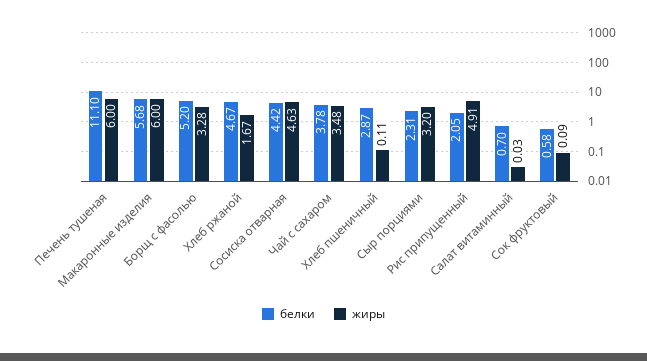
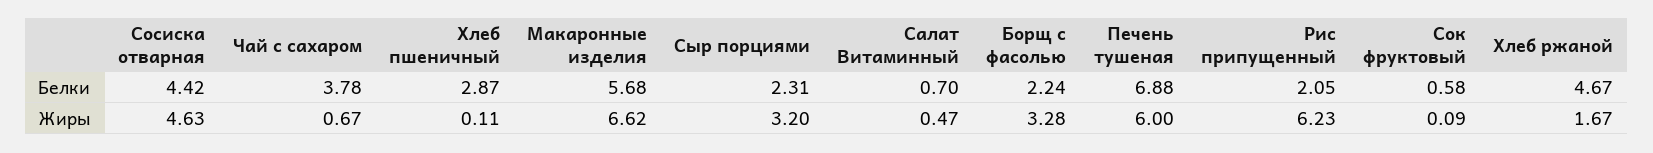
белки, Печень тушеная: 11.1 -> 6.88
жиры, Макаронные изделия: 6 -> 6.62
белки, Борщ с фасолью: 5.2 -> 2.24
жиры, Чай с сахаром: 3.48 -> 0.67
жиры, Рис припущенный: 4.91 -> 6.23
жиры, Салат витаминный: 0.03 -> 0.47

